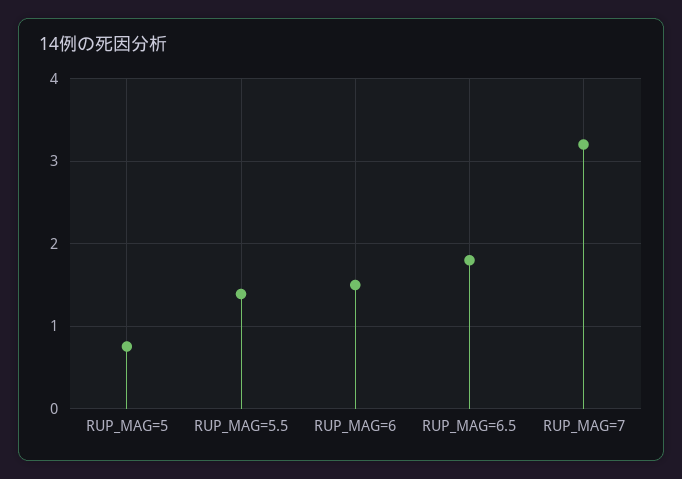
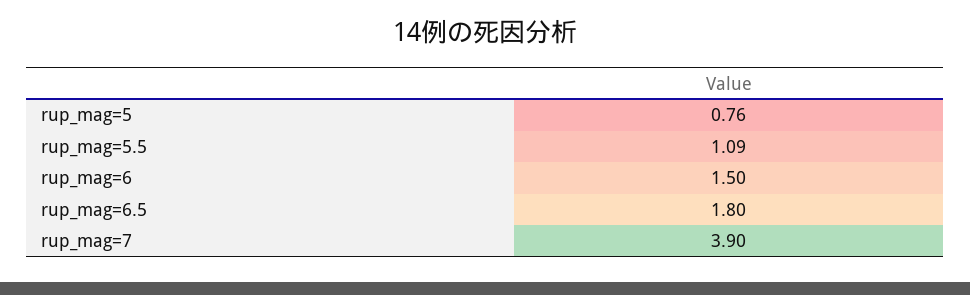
RUP_MAG=5.5: 1.4 -> 1.09
RUP_MAG=7: 3.2 -> 3.9

